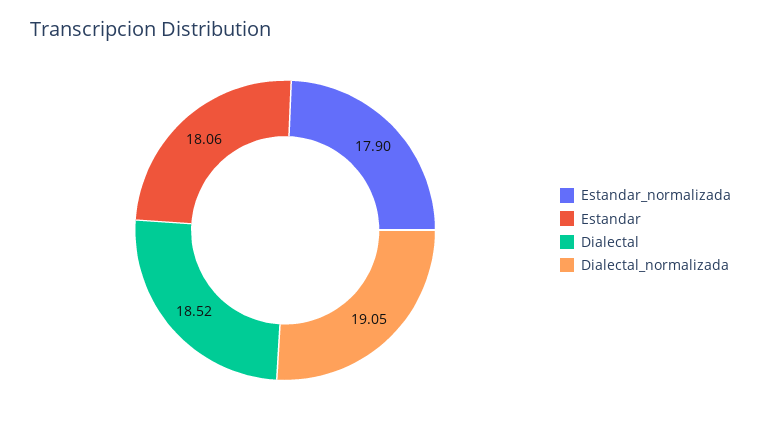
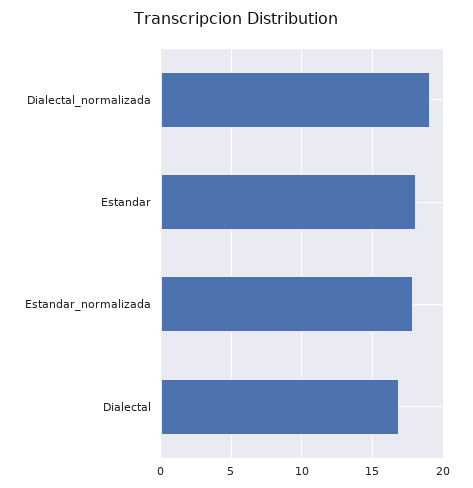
Dialectal: 18.52 -> 17

